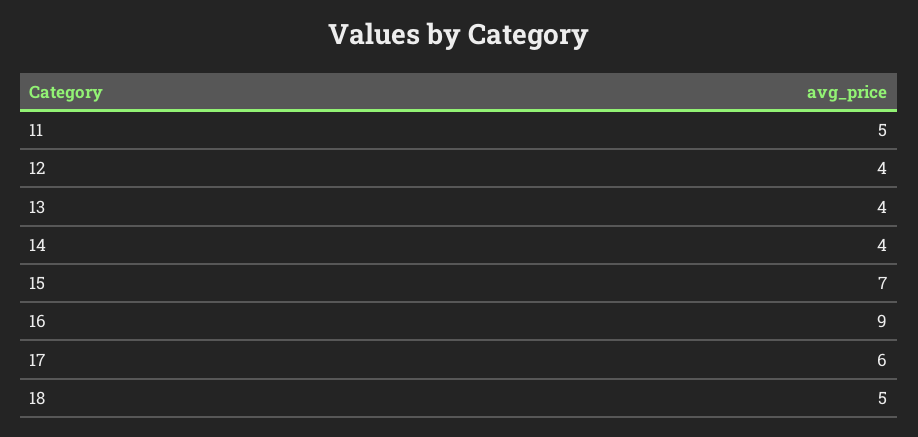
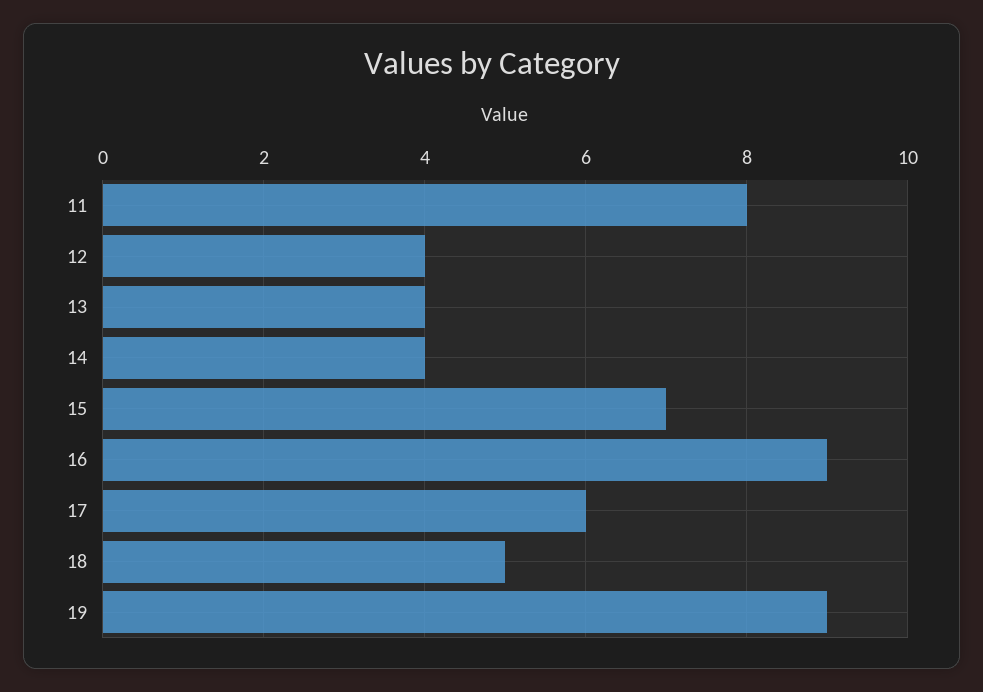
11: 5 -> 8
19: none -> 9

